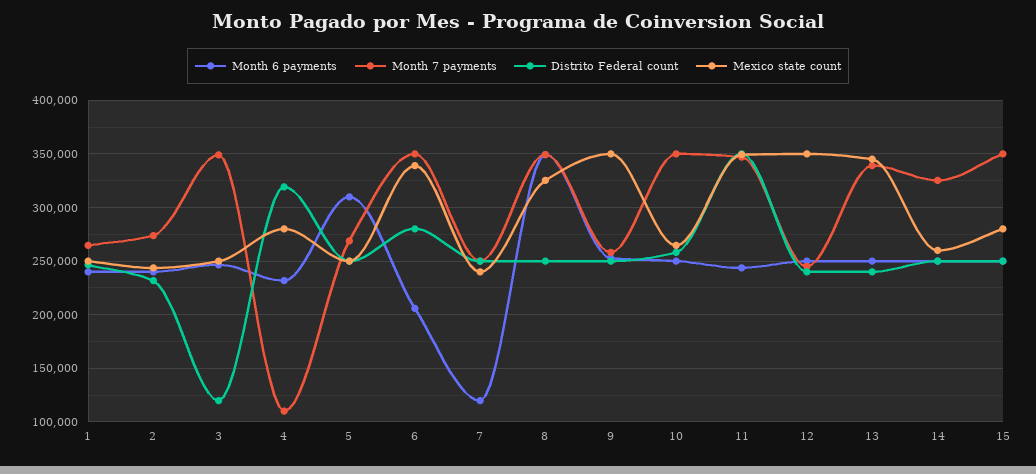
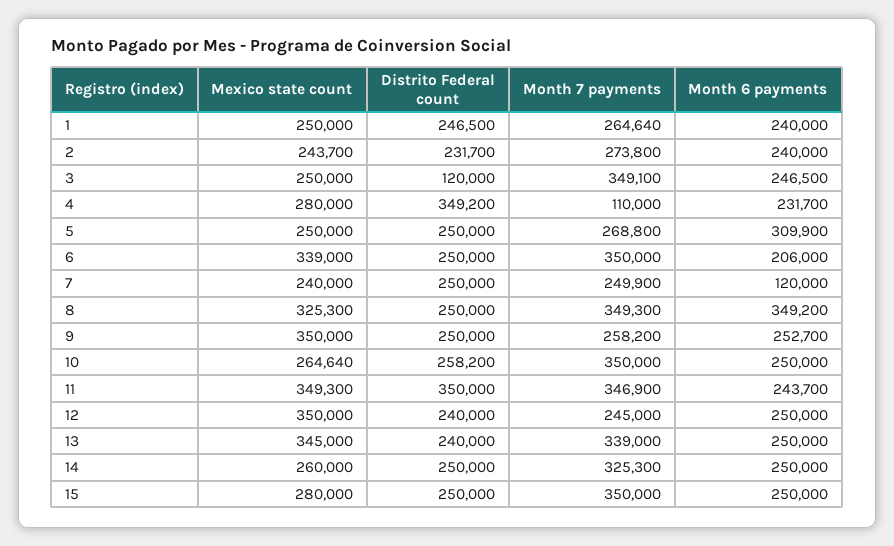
Distrito Federal count, 4: 320000 -> 349200
Distrito Federal count, 6: 280000 -> 250000

